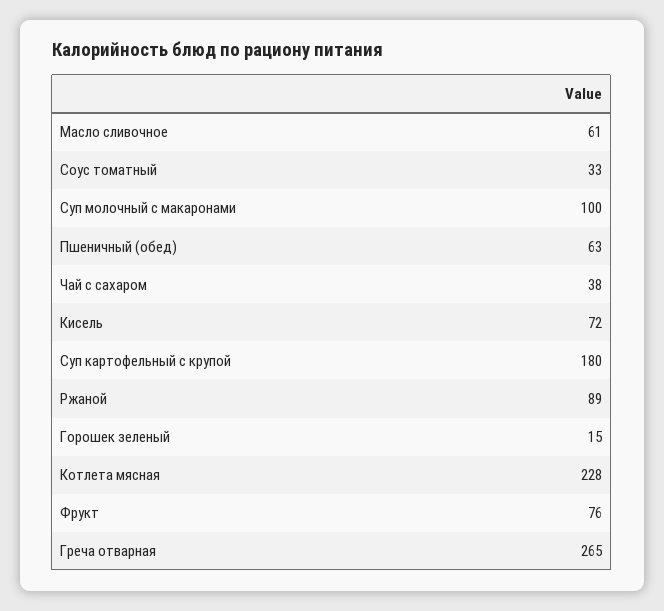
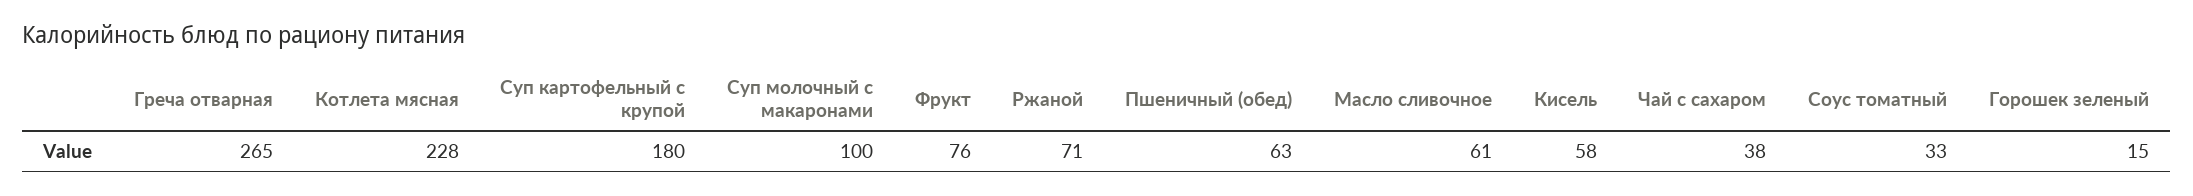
Кисель: 72 -> 58
Ржаной: 89 -> 71

